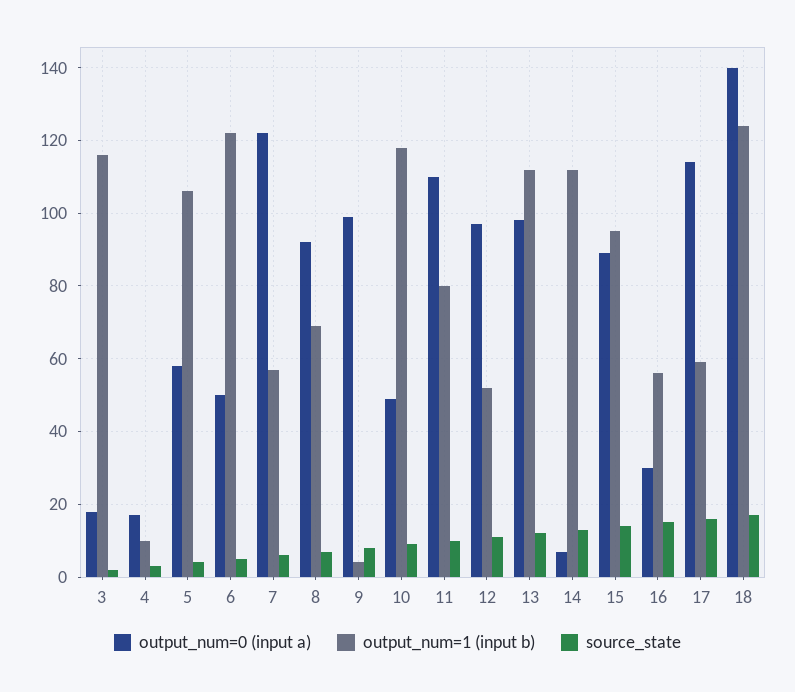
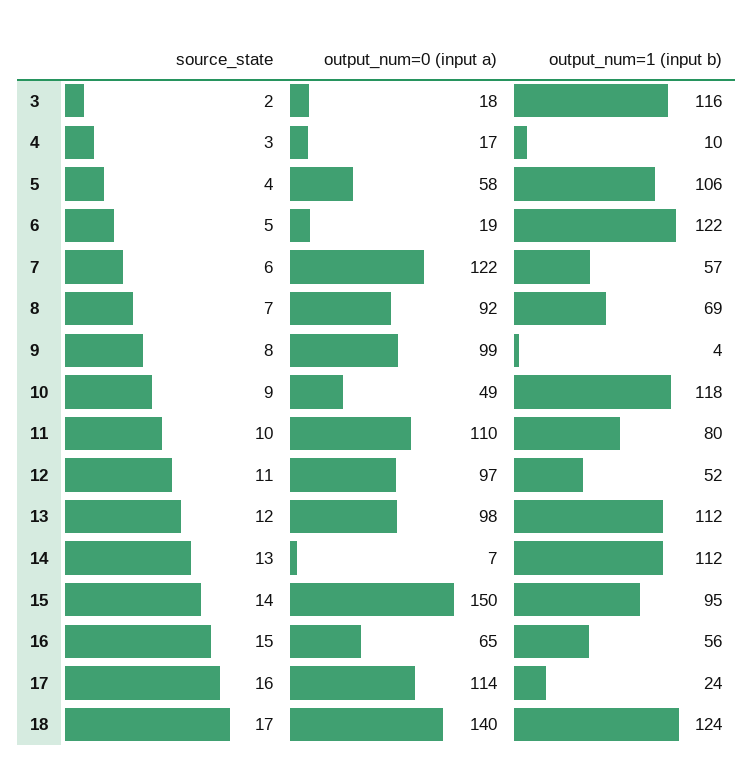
output_num=0 (input a), 6: 50 -> 19
output_num=0 (input a), 15: 90 -> 150
output_num=0 (input a), 16: 30 -> 65
output_num=1 (input b), 17: 60 -> 24

